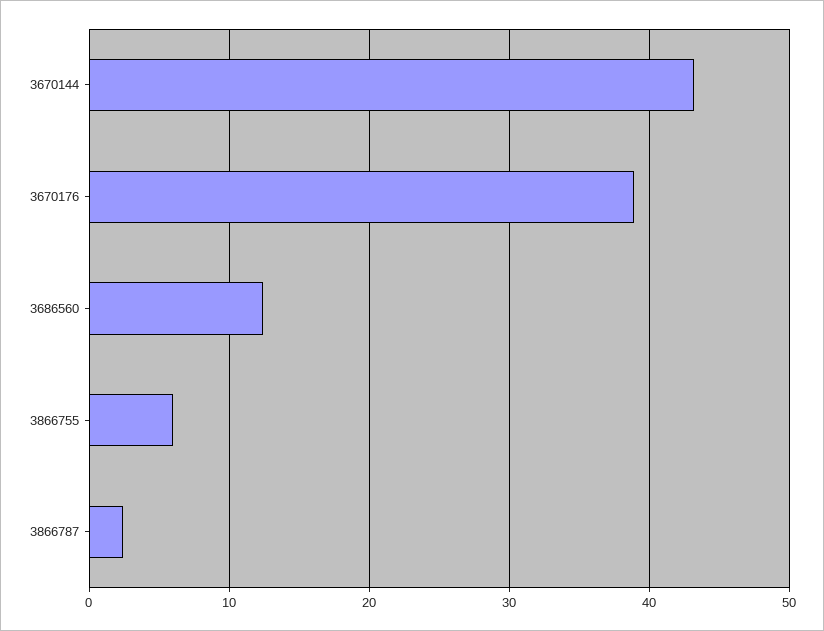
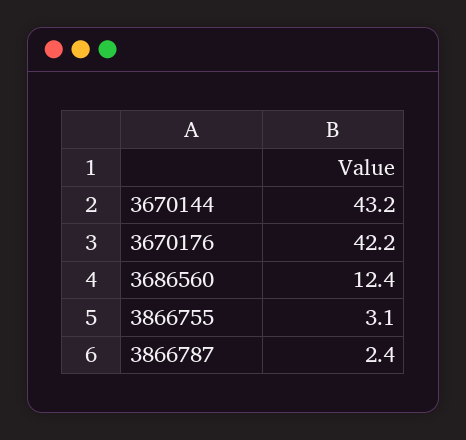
3670176: 39 -> 42.2
3866755: 6 -> 3.1

